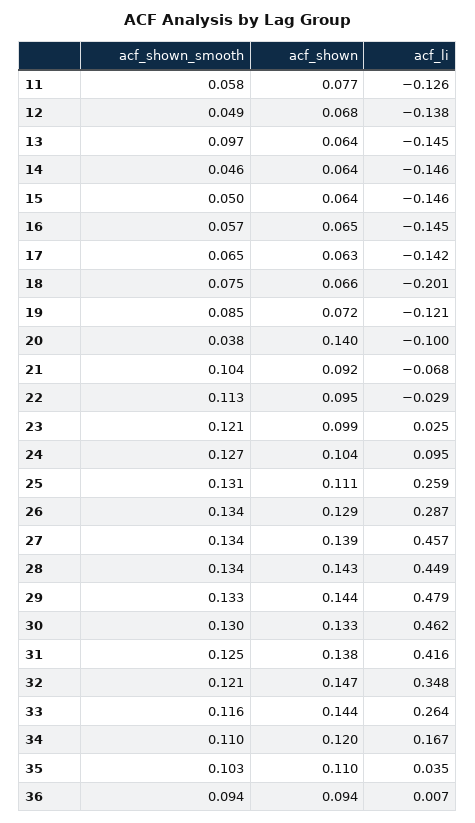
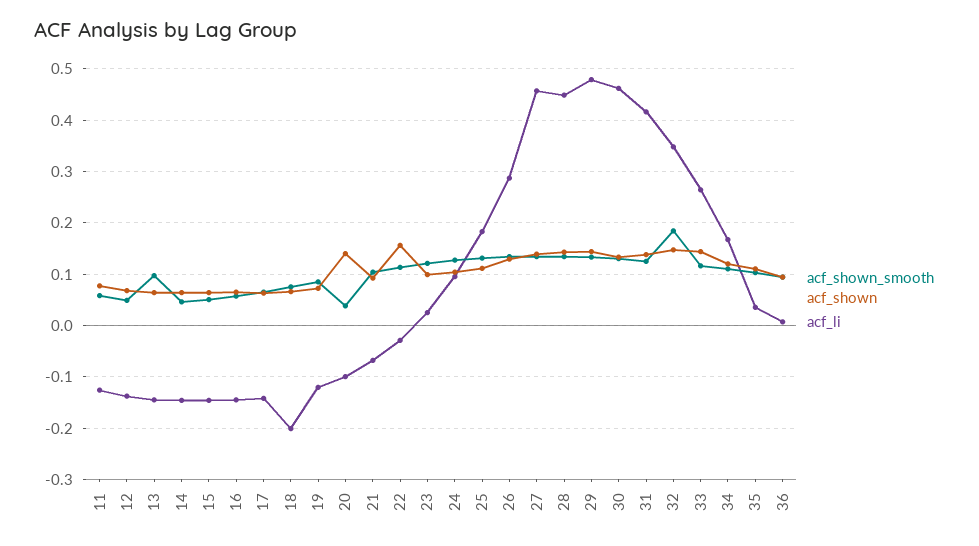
acf_shown, 22: 0.095 -> 0.16
acf_li, 25: 0.259 -> 0.18
acf_shown_smooth, 32: 0.121 -> 0.18

